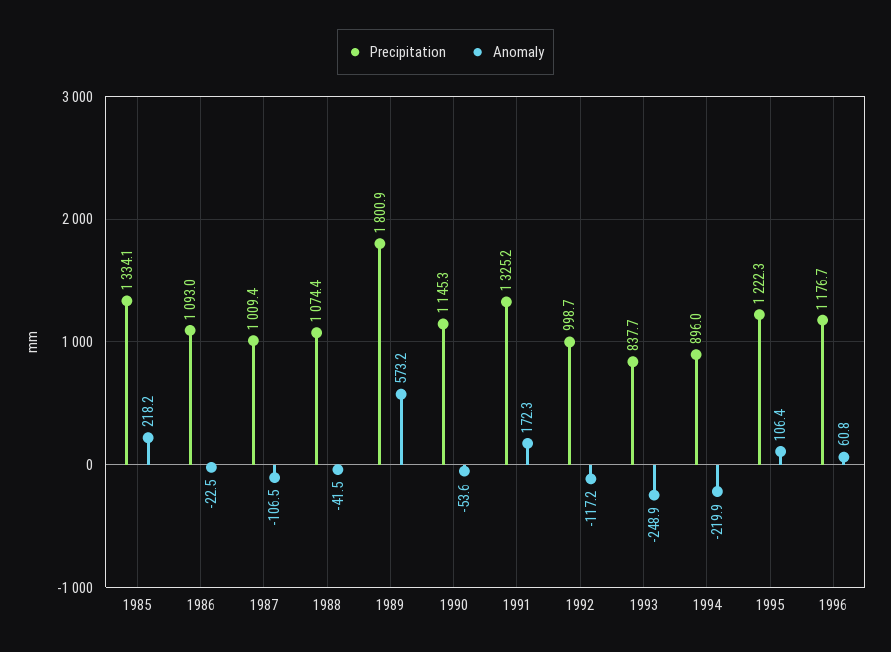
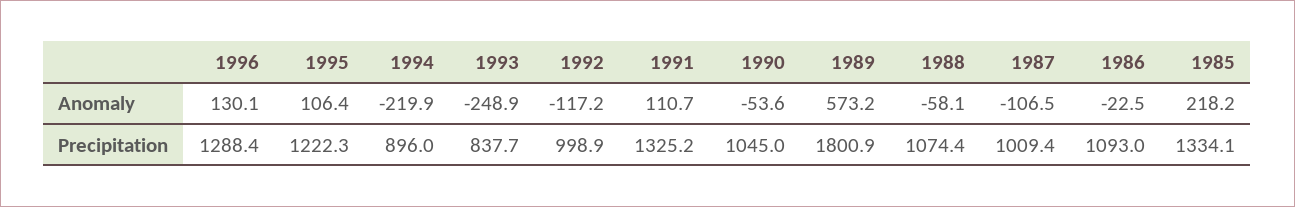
Anomaly, 1988: -41.5 -> -58.1
Precipitation, 1990: 1145.3 -> 1045
Anomaly, 1991: 172.3 -> 110.7
Precipitation, 1992: 998.7 -> 998.9
Precipitation, 1996: 1176.7 -> 1288.4
Anomaly, 1996: 60.8 -> 130.1

